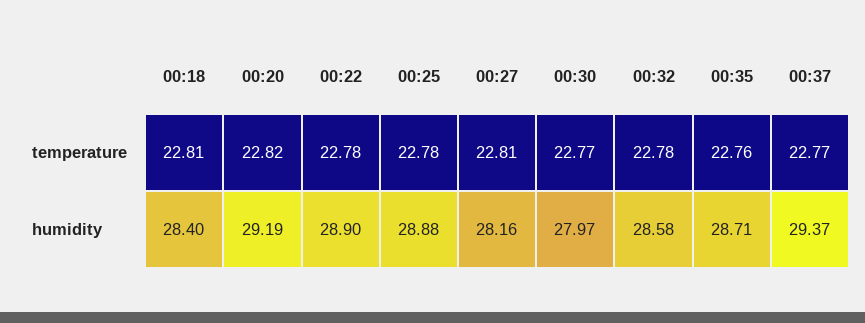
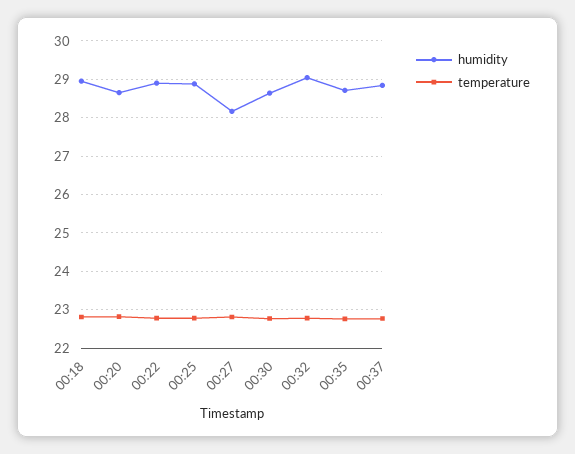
humidity, 00:18: 28.4 -> 29
humidity, 00:20: 29.19 -> 28.6
humidity, 00:30: 27.97 -> 28.6
humidity, 00:32: 28.58 -> 29
humidity, 00:37: 29.37 -> 28.8

